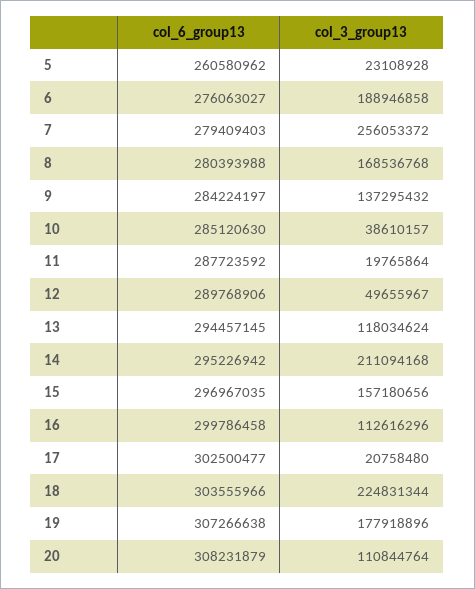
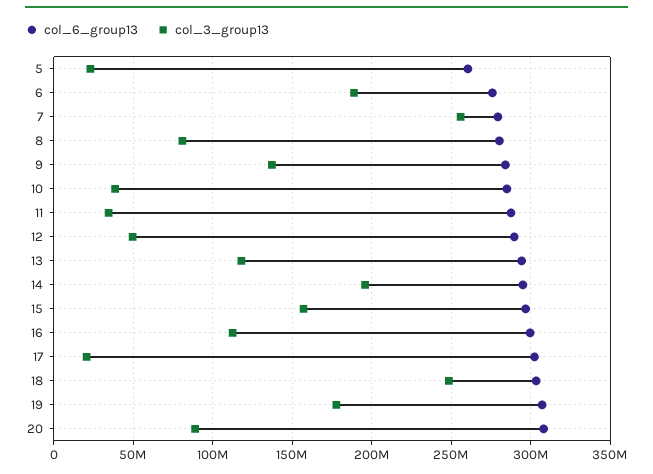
col_3_group13, 8: 168536768 -> 80000000
col_3_group13, 11: 19765864 -> 35000000
col_3_group13, 14: 211094168 -> 195000000
col_3_group13, 18: 224831344 -> 250000000
col_3_group13, 20: 110844764 -> 90000000

